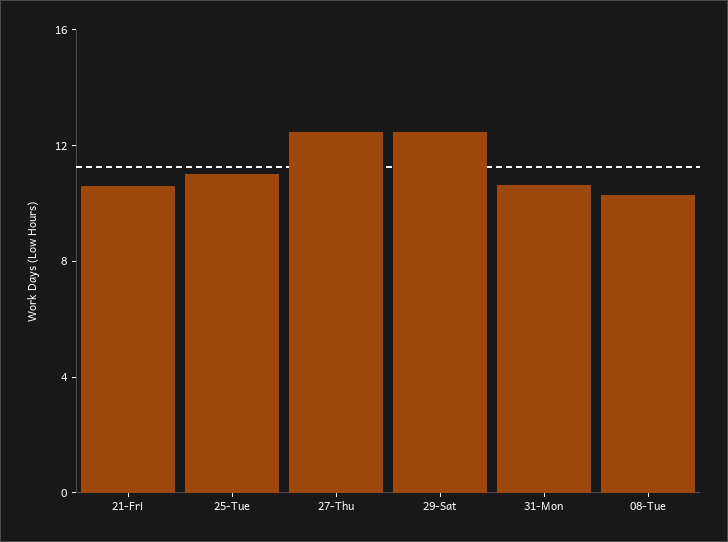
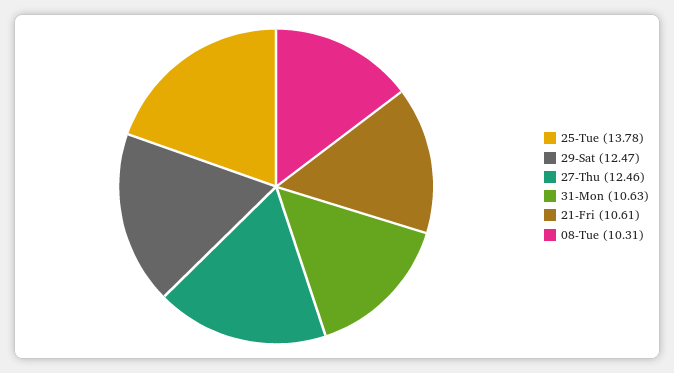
25-Tue: 11 -> 13.78

